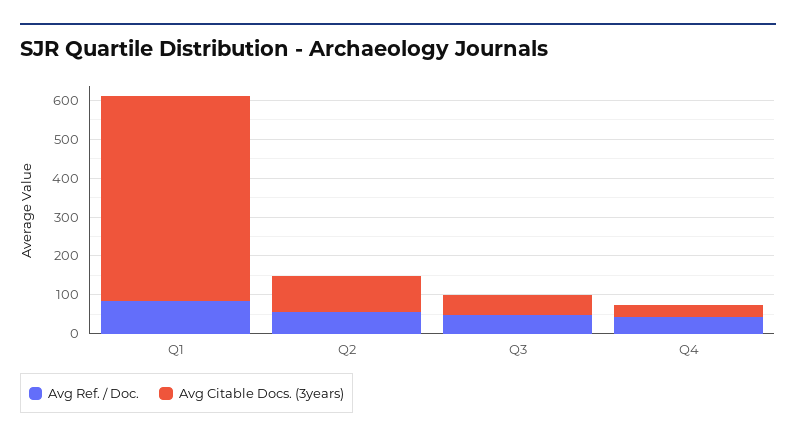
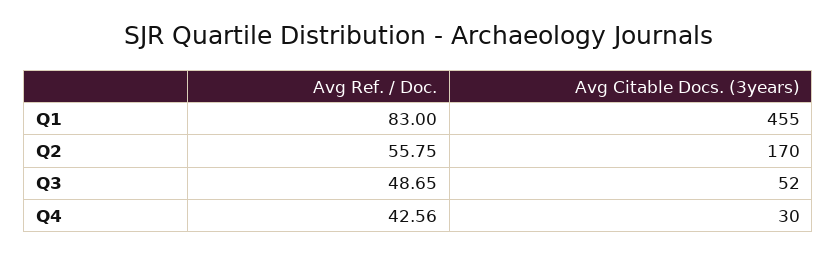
Avg Citable Docs. (3years), Q1: 525 -> 455
Avg Citable Docs. (3years), Q2: 100 -> 170

